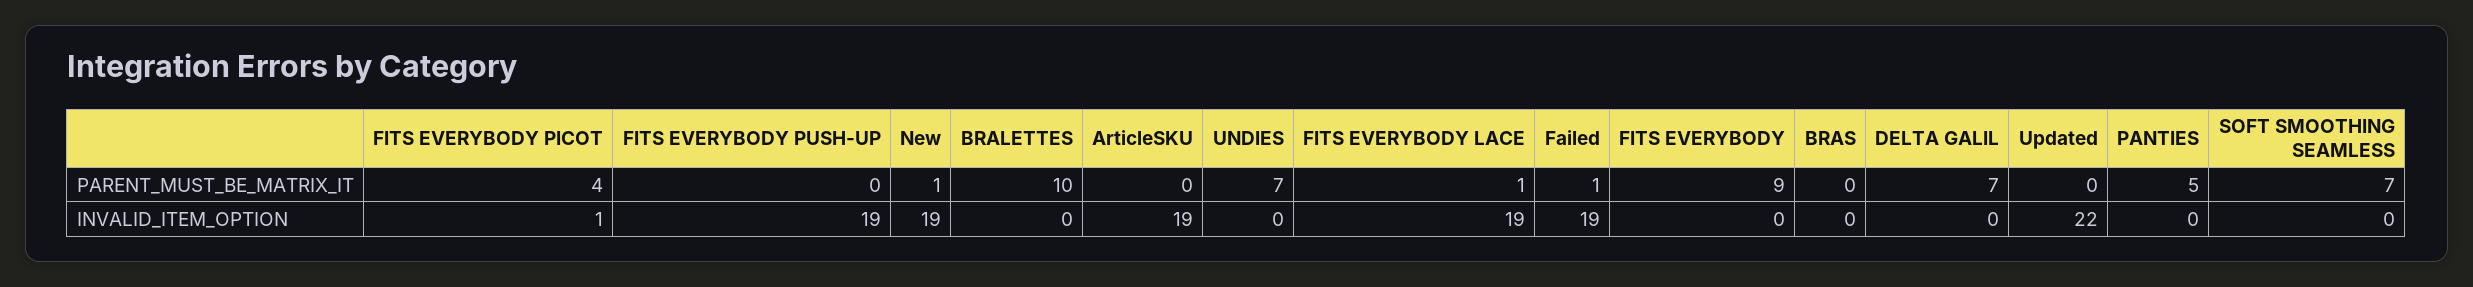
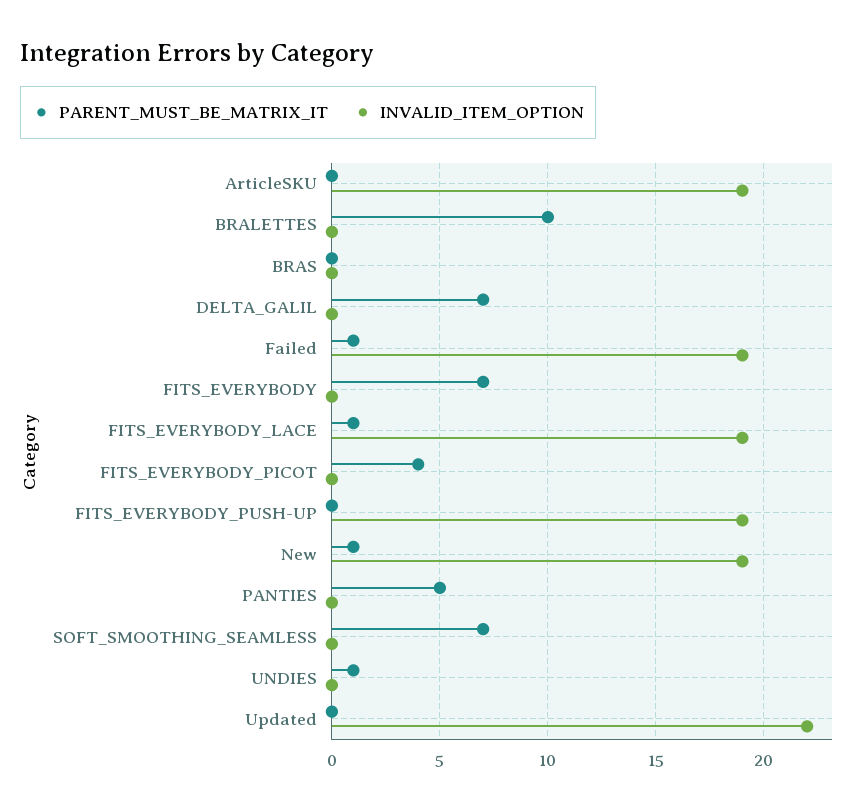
PARENT_MUST_BE_MATRIX_IT, UNDIES: 7 -> 1
PARENT_MUST_BE_MATRIX_IT, FITS EVERYBODY: 9 -> 7
INVALID_ITEM_OPTION, FITS EVERYBODY PICOT: 1 -> 0

